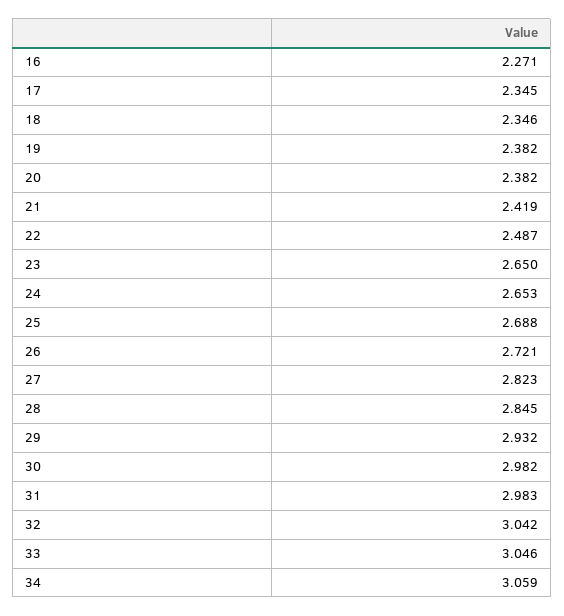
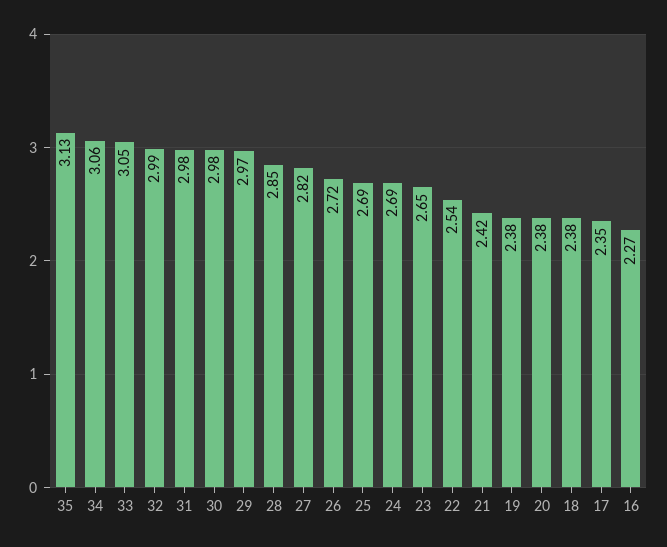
18: 2.346 -> 2.38
22: 2.487 -> 2.54
24: 2.653 -> 2.69
29: 2.932 -> 2.97
32: 3.042 -> 2.99
35: none -> 3.13

